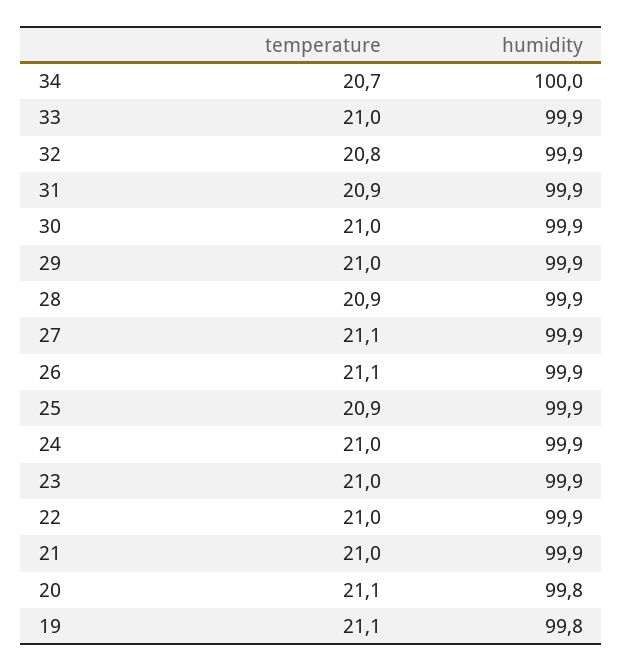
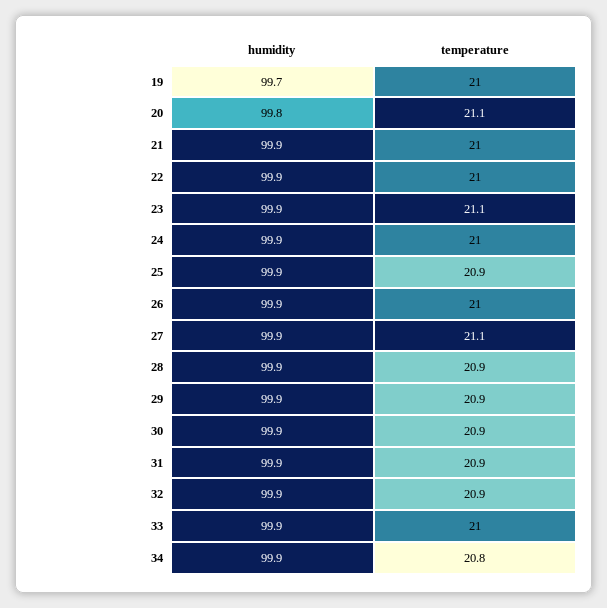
temperature, 34: 20.7 -> 20.8
humidity, 34: 100 -> 99.9
temperature, 32: 20.8 -> 20.9
temperature, 30: 21 -> 20.9
temperature, 29: 21 -> 20.9
temperature, 26: 21.1 -> 21
temperature, 23: 21 -> 21.1
temperature, 19: 21.1 -> 21
humidity, 19: 99.8 -> 99.7

